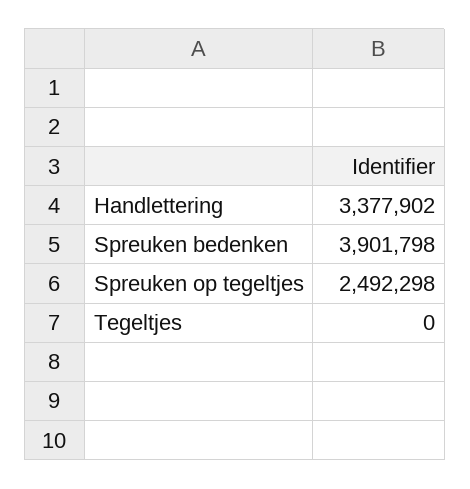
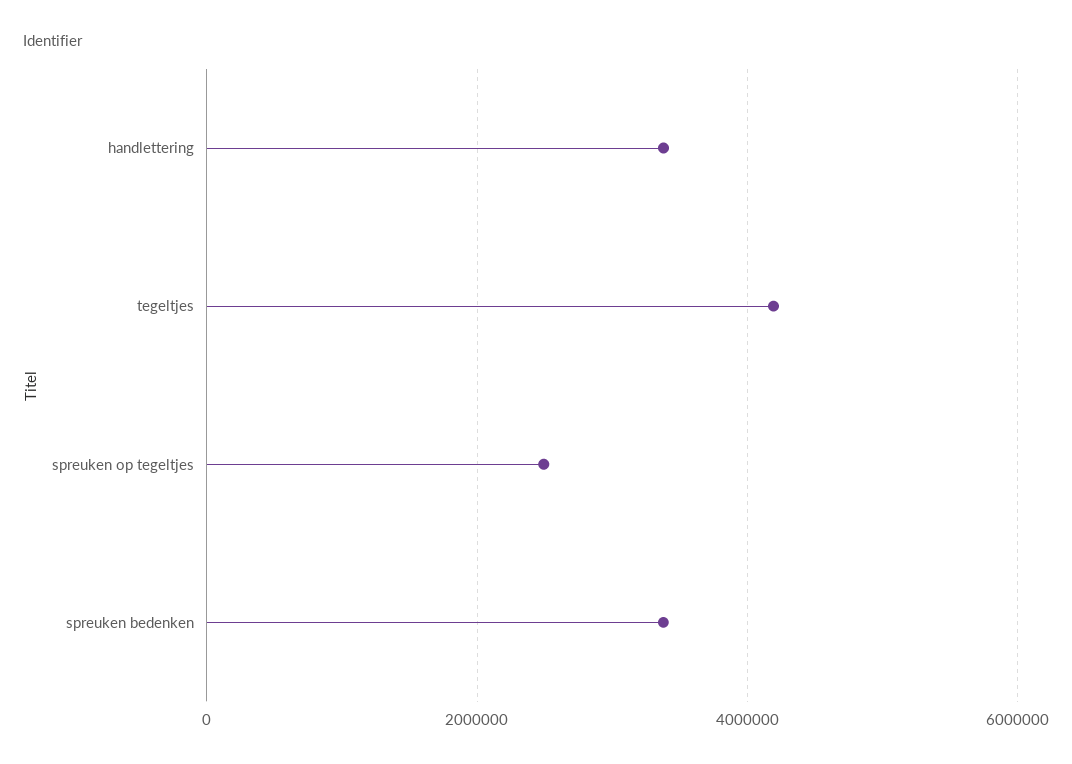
Spreuken bedenken: 3901798 -> 3400000
Tegeltjes: 0 -> 4200000

